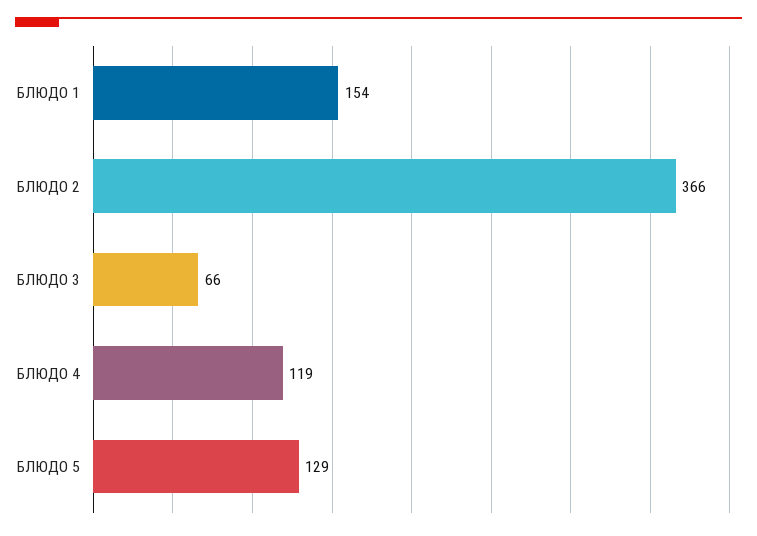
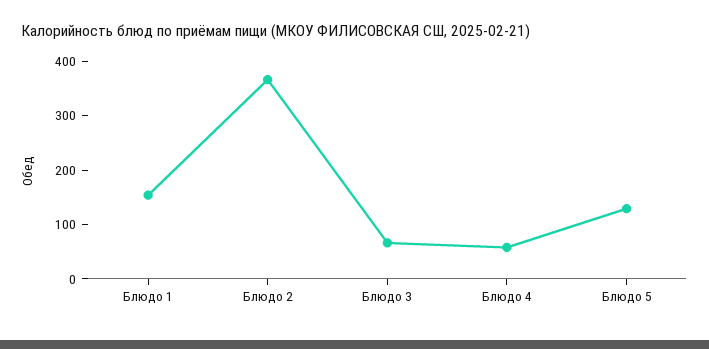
БЛЮДО 4: 119 -> 60

